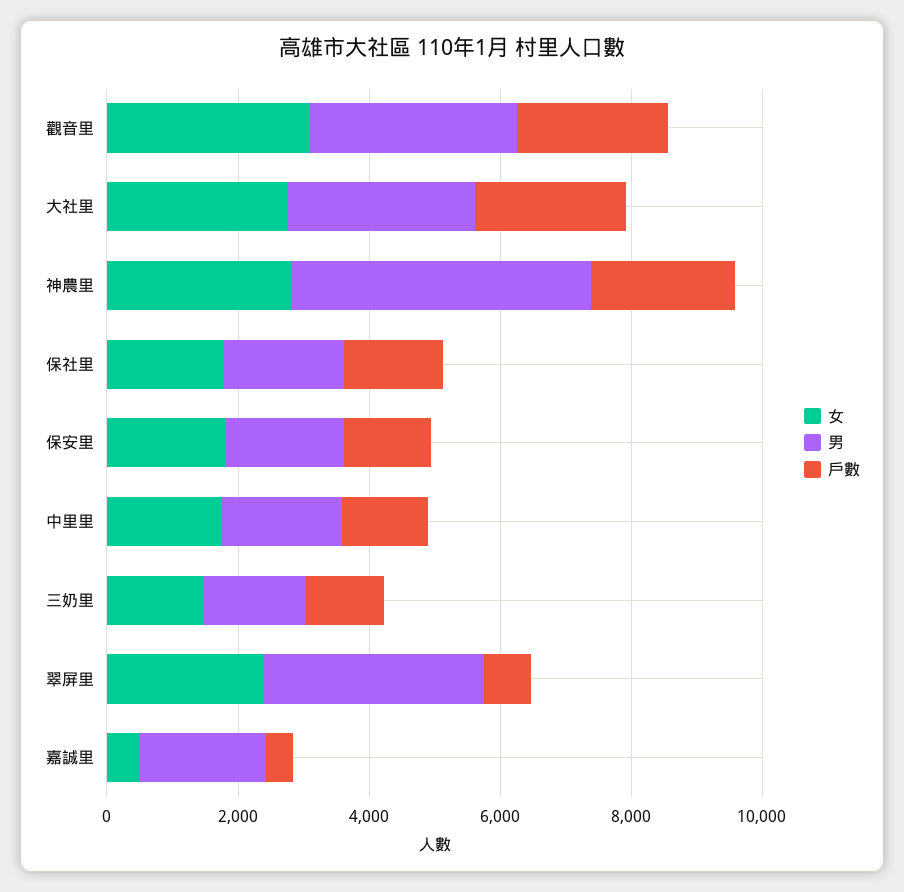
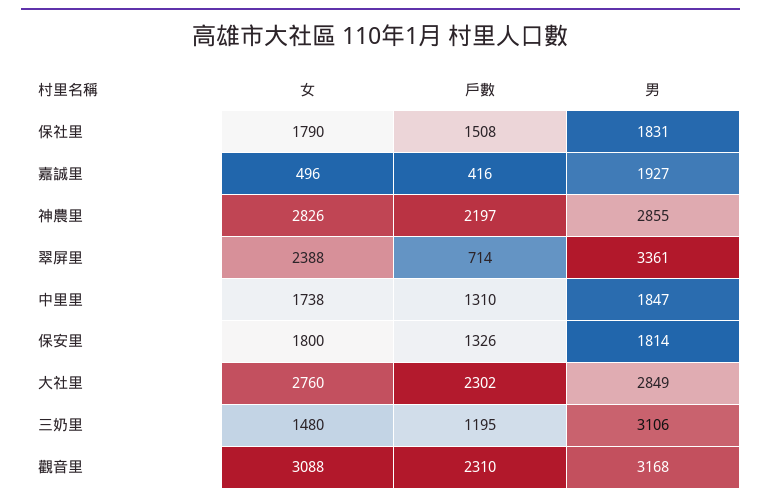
男, 神農里: 4500 -> 2855
男, 三奶里: 1500 -> 3106

